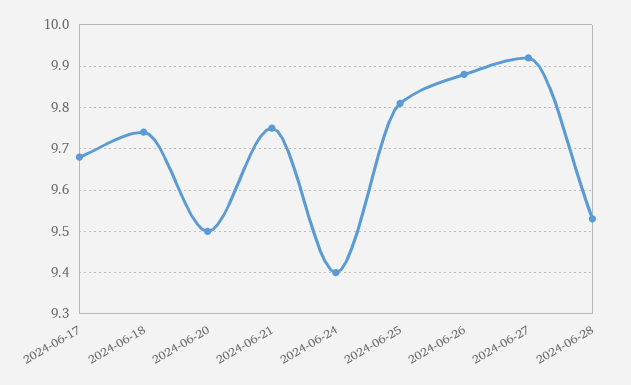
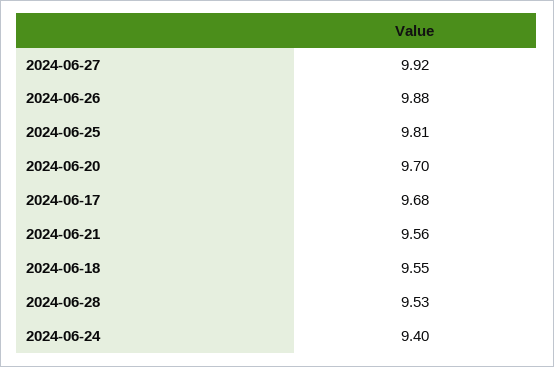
2024-06-18: 9.75 -> 9.55
2024-06-20: 9.5 -> 9.7
2024-06-21: 9.75 -> 9.56

